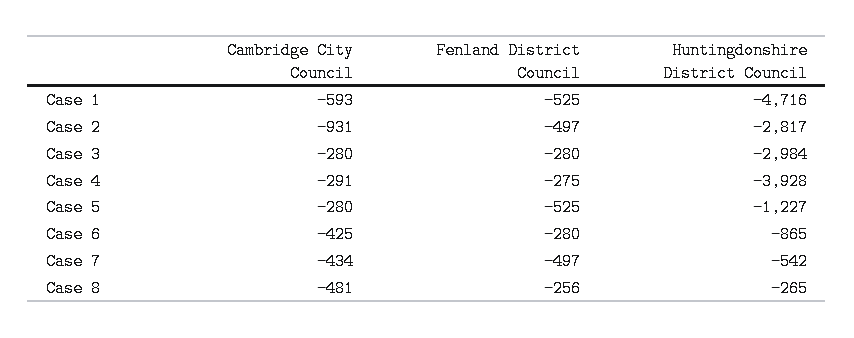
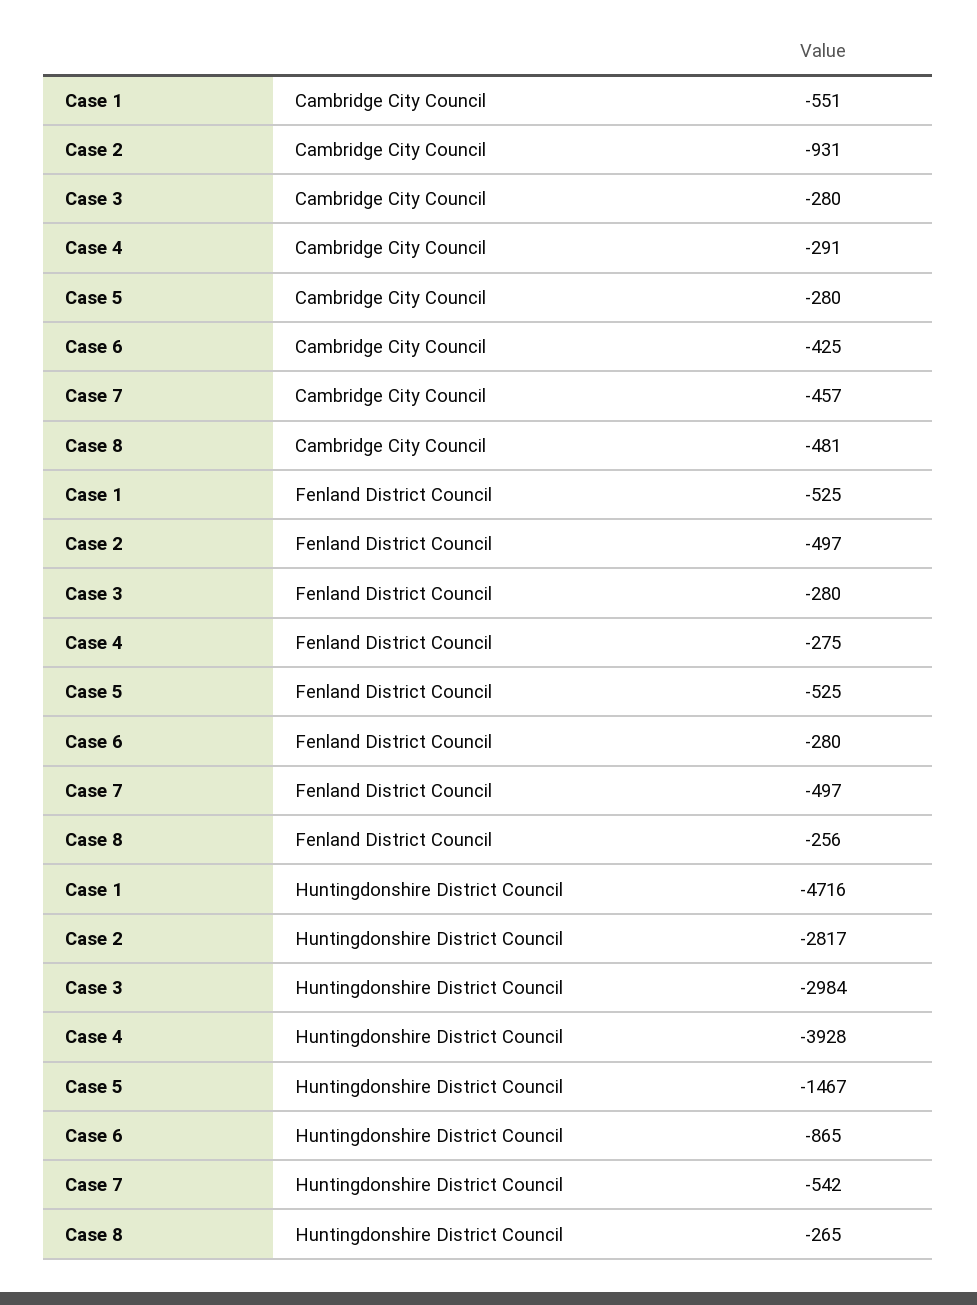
Cambridge City Council, Case 1: -593 -> -551
Huntingdonshire District Council, Case 5: -1227 -> -1467
Cambridge City Council, Case 7: -434 -> -457

